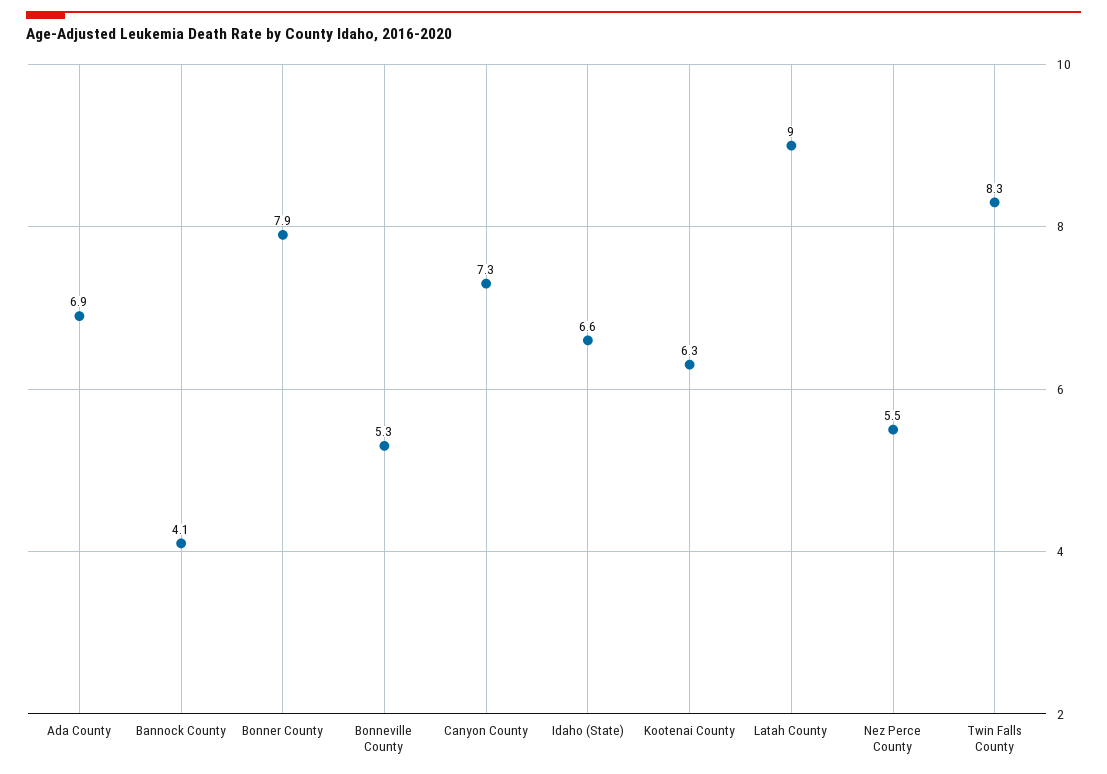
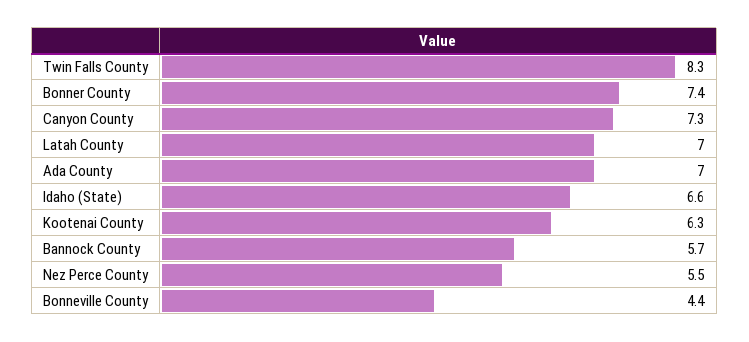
Ada County: 6.9 -> 7
Bannock County: 4.1 -> 5.7
Bonner County: 7.9 -> 7.4
Bonneville County: 5.3 -> 4.4
Latah County: 9 -> 7

